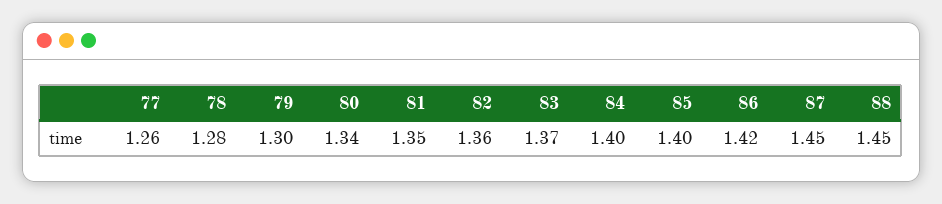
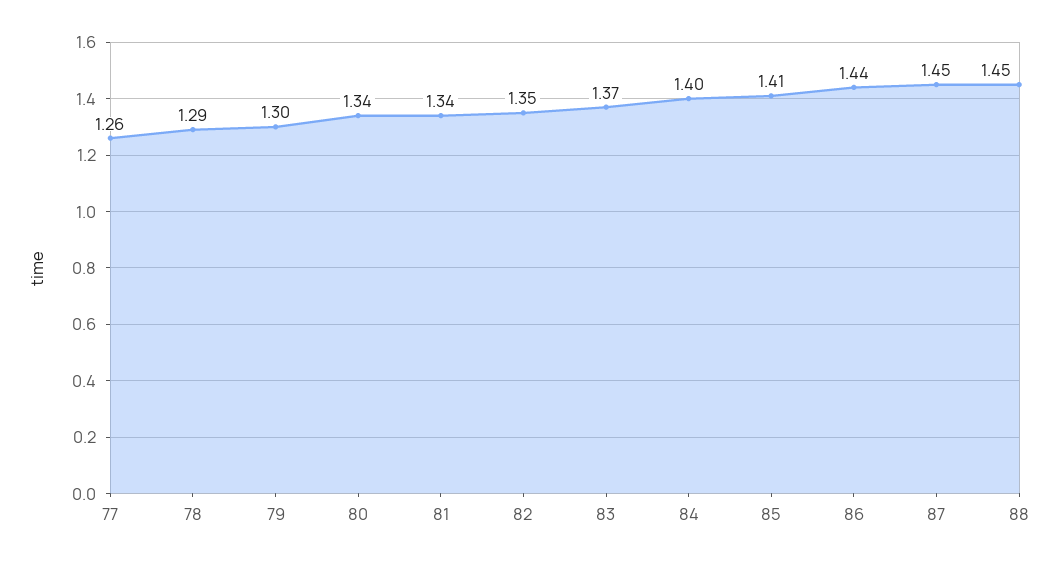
78: 1.28 -> 1.29
81: 1.35 -> 1.34
82: 1.36 -> 1.35
85: 1.4 -> 1.41
86: 1.42 -> 1.44

